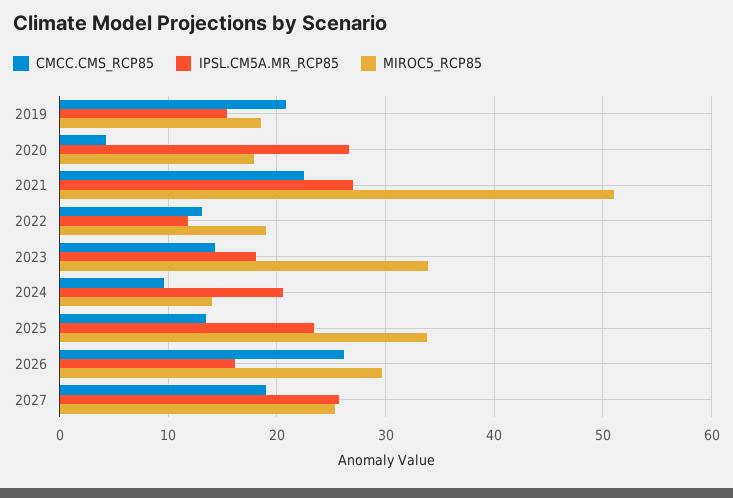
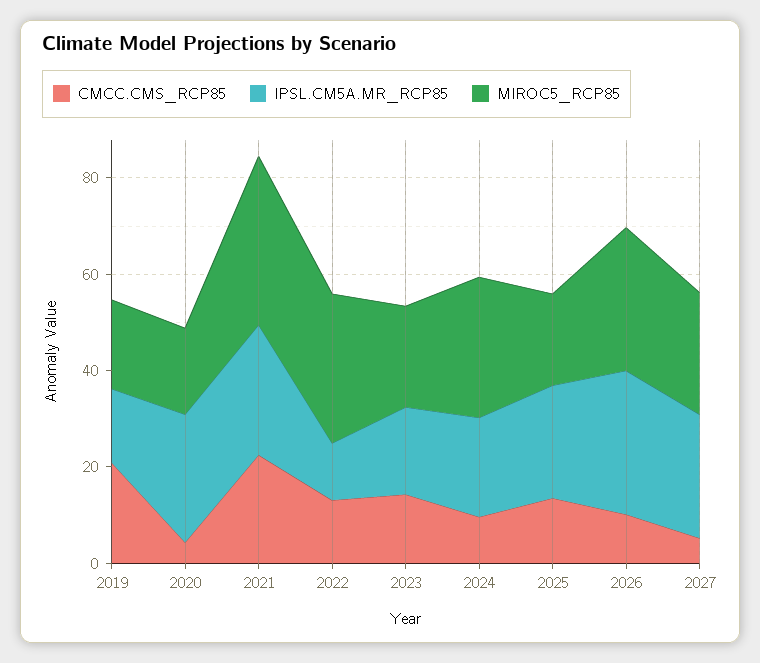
MIROC5_RCP85, 2021: 51 -> 35
MIROC5_RCP85, 2022: 19 -> 30
MIROC5_RCP85, 2023: 34 -> 20
MIROC5_RCP85, 2024: 14 -> 30
MIROC5_RCP85, 2025: 34 -> 20
CMCC.CMS_RCP85, 2026: 26 -> 10
IPSL.CM5A.MR_RCP85, 2026: 16 -> 30
CMCC.CMS_RCP85, 2027: 19 -> 5

